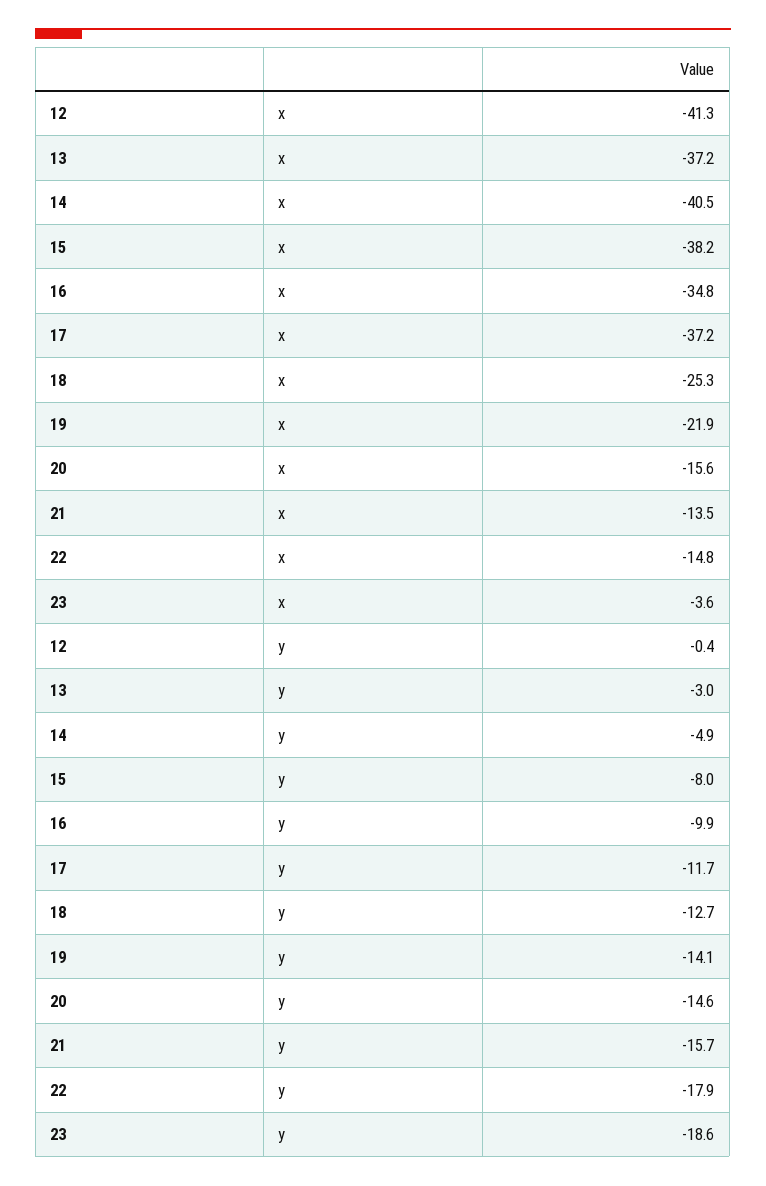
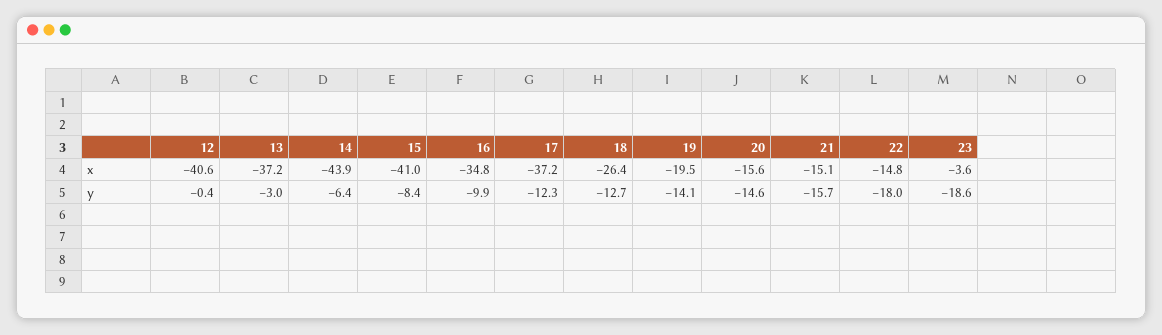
12, x: -41.3 -> -40.6
14, x: -40.5 -> -43.9
15, x: -38.2 -> -41
18, x: -25.3 -> -26.4
19, x: -21.9 -> -19.5
21, x: -13.5 -> -15.1
14, y: -4.9 -> -6.4
15, y: -8 -> -8.4
17, y: -11.7 -> -12.3
22, y: -17.9 -> -18

